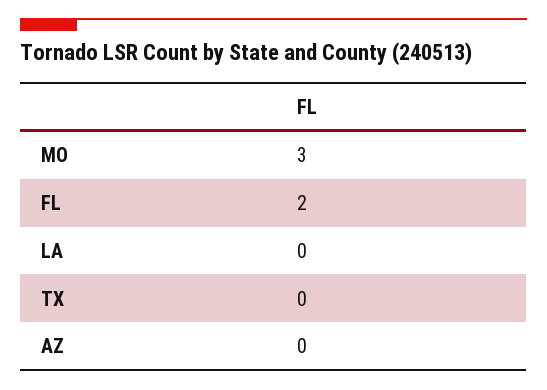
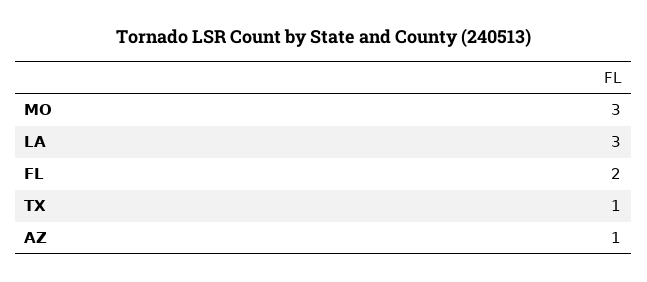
LA: 0 -> 3
TX: 0 -> 1
AZ: 0 -> 1

